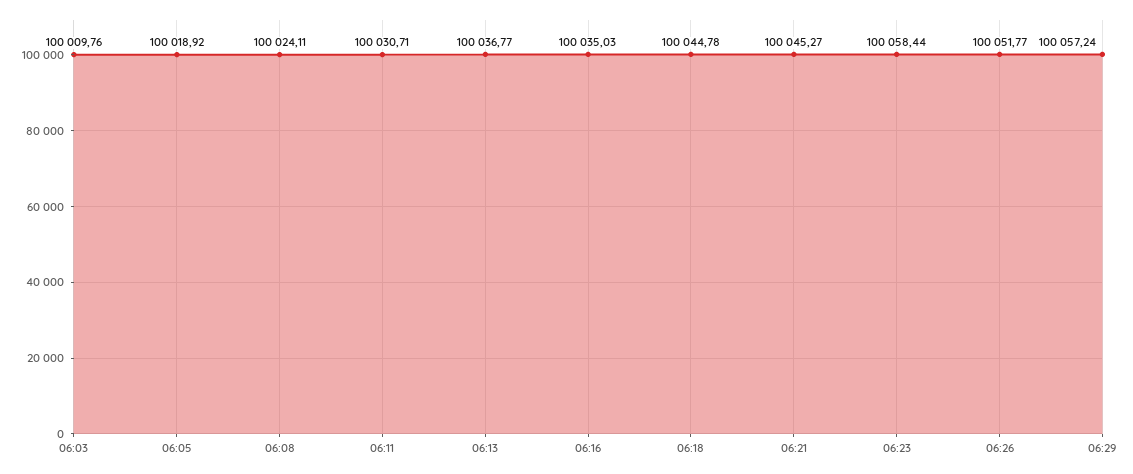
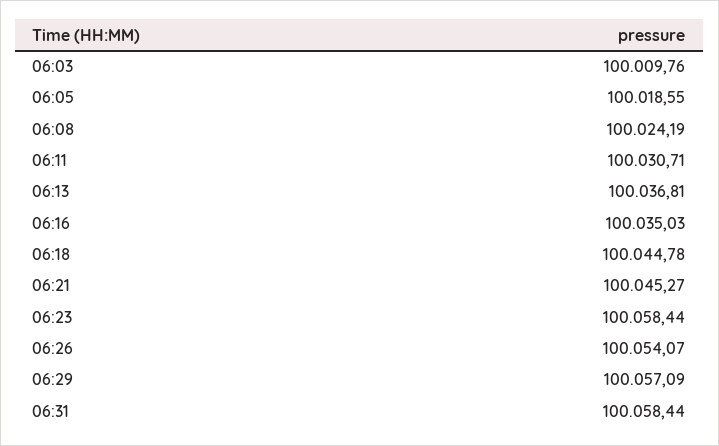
06:05: 100018.92 -> 100018.55
06:08: 100024.11 -> 100024.19
06:13: 100036.77 -> 100036.81
06:26: 100051.77 -> 100054.07
06:29: 100057.24 -> 100057.09
06:31: none -> 100058.44

